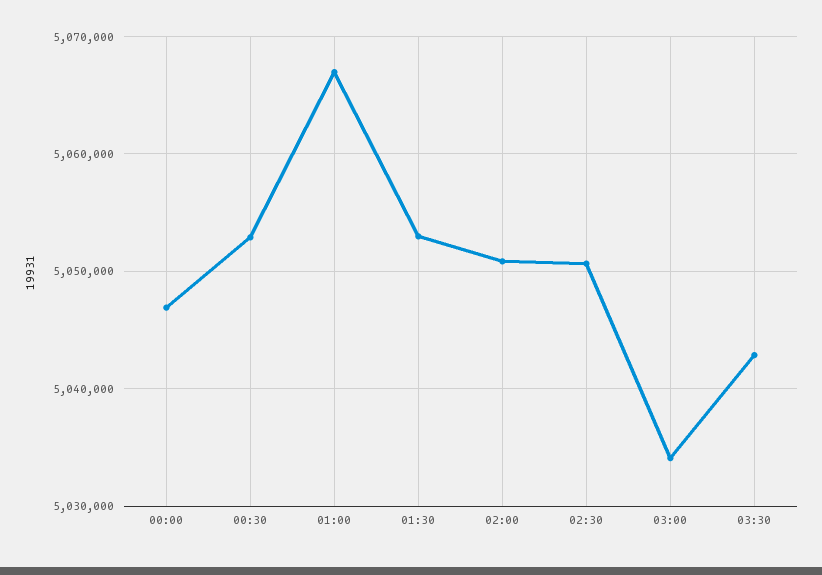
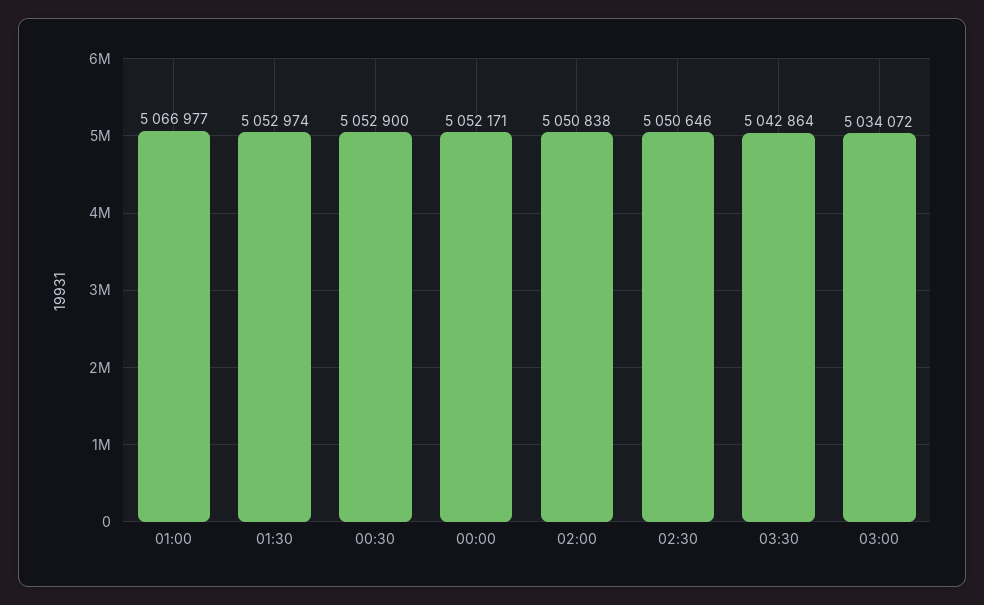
00:00: 5047000 -> 5052171

